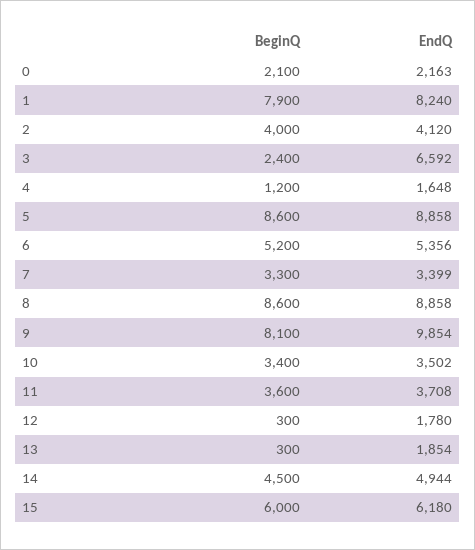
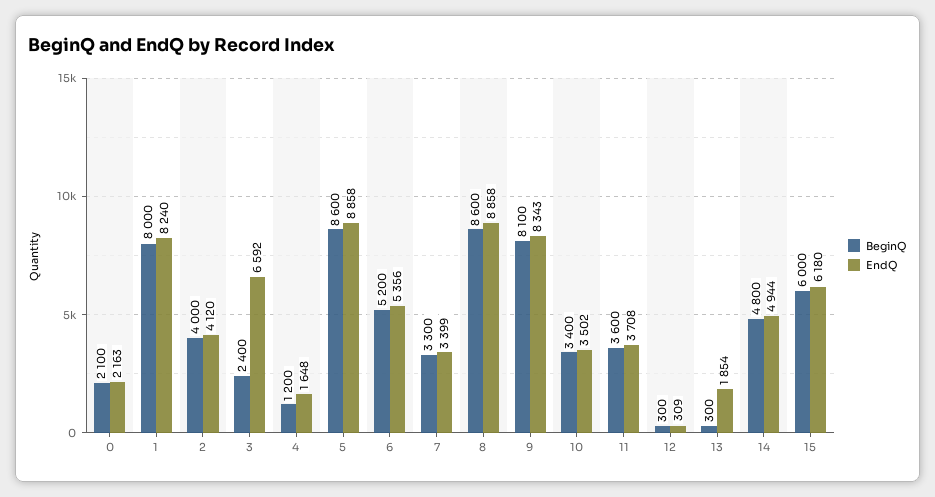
BeginQ, 1: 7900 -> 8000
EndQ, 9: 9854 -> 8343
EndQ, 12: 1780 -> 309
BeginQ, 14: 4500 -> 4800

